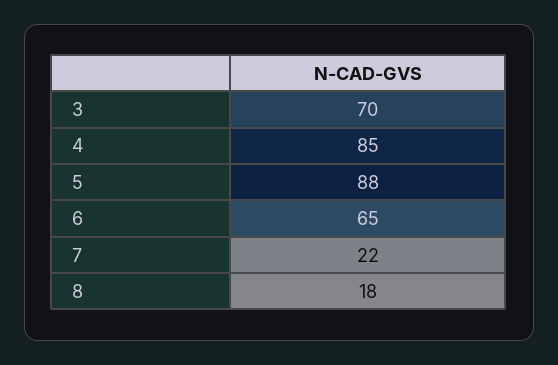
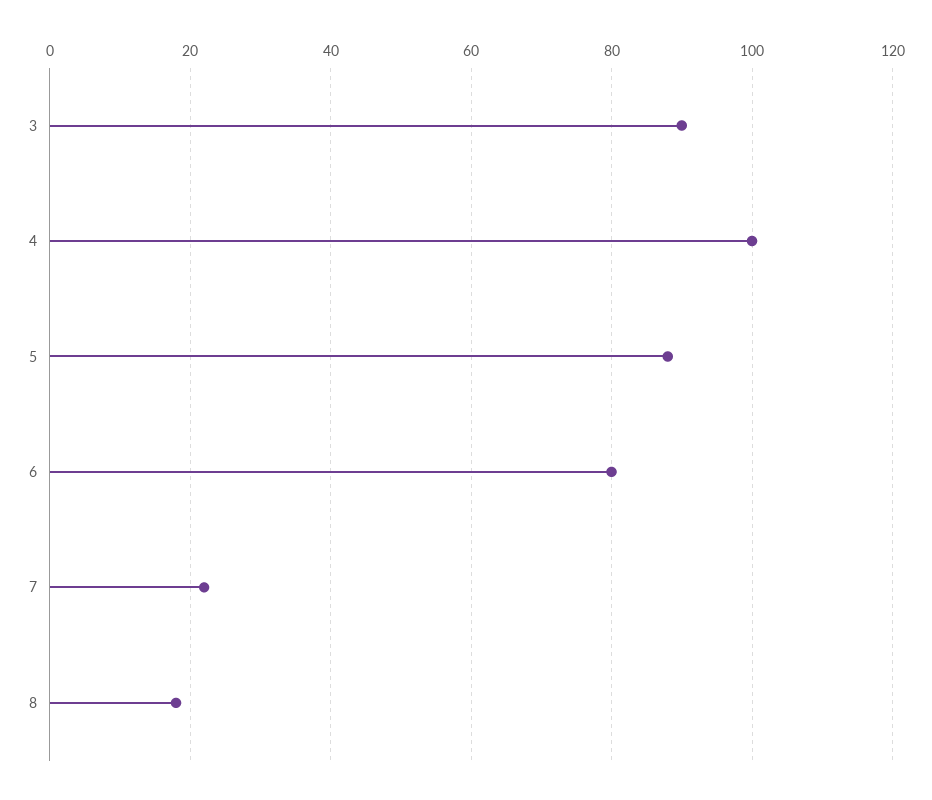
3: 70 -> 90
4: 85 -> 100
6: 65 -> 80

